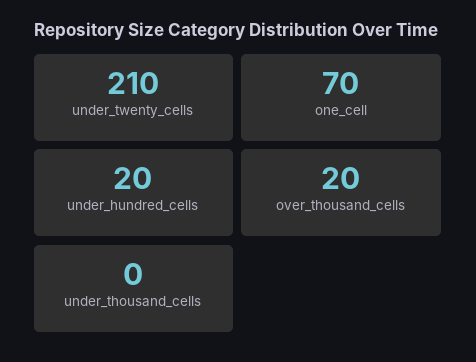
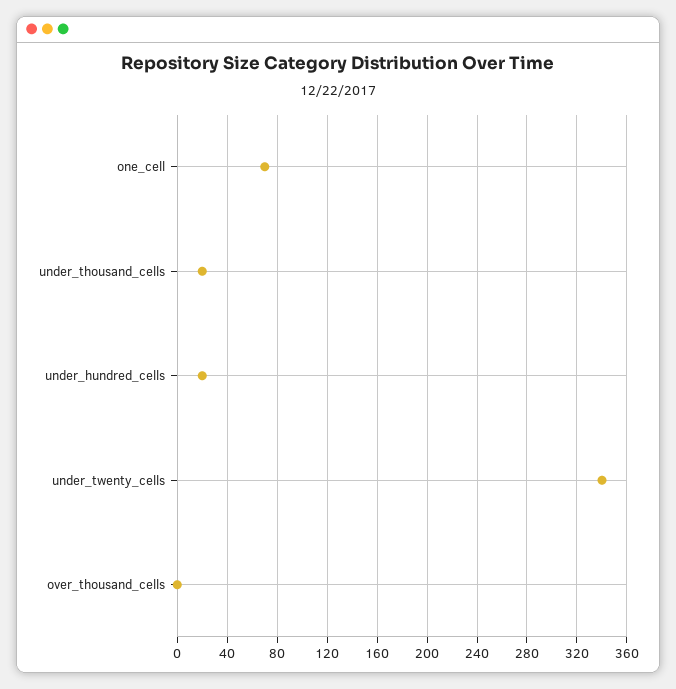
under_twenty_cells: 210 -> 340
over_thousand_cells: 20 -> 0
under_thousand_cells: 0 -> 20

